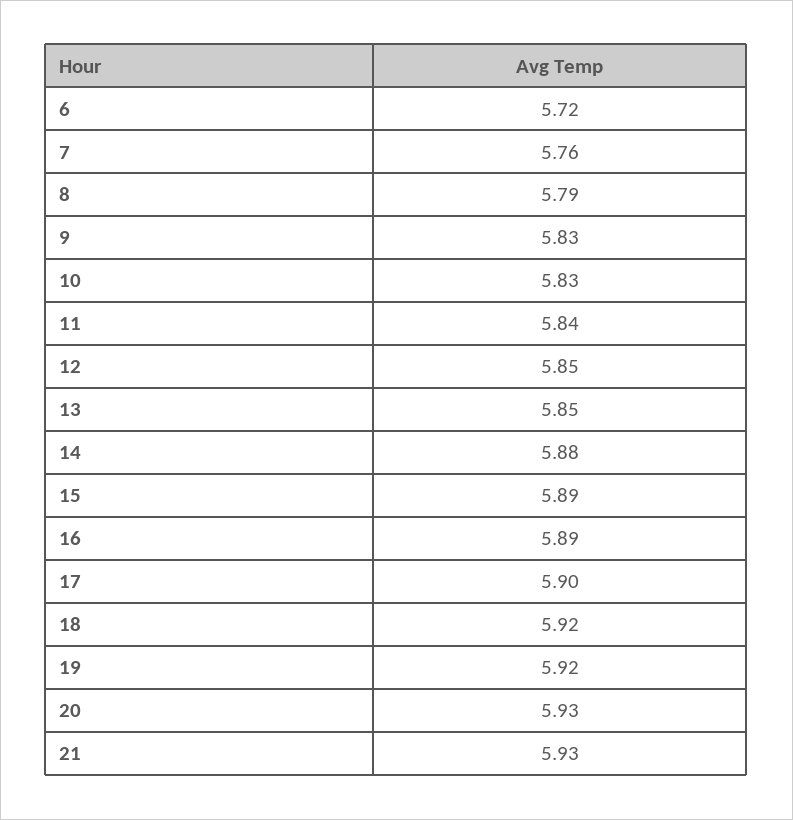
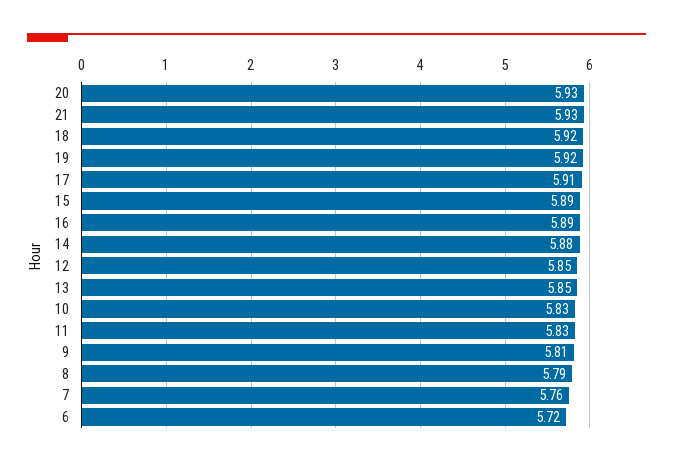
9: 5.83 -> 5.81
11: 5.84 -> 5.83
17: 5.9 -> 5.91

